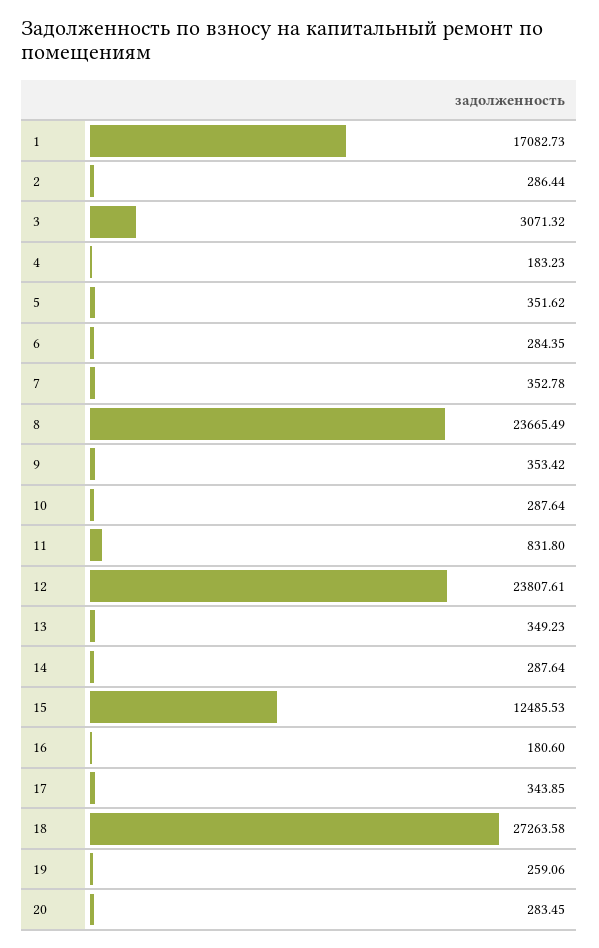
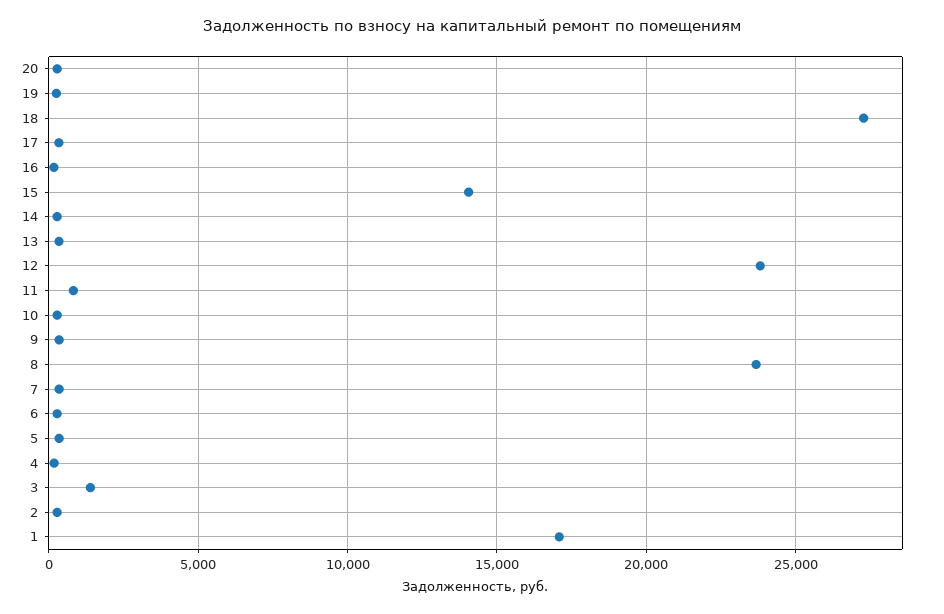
3: 3071.32 -> 1500
15: 12485.53 -> 14000

